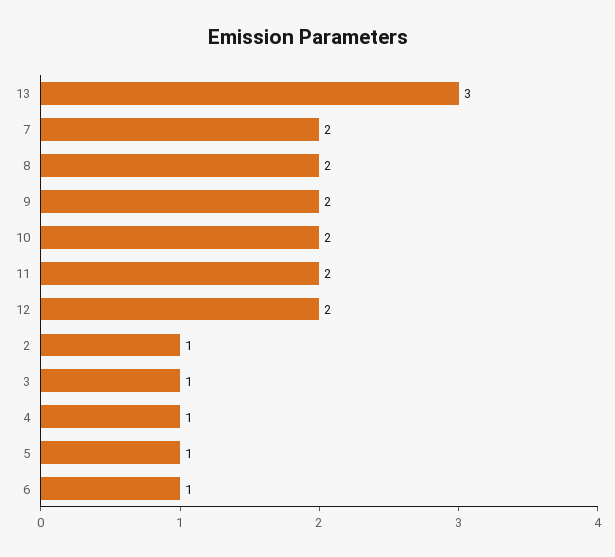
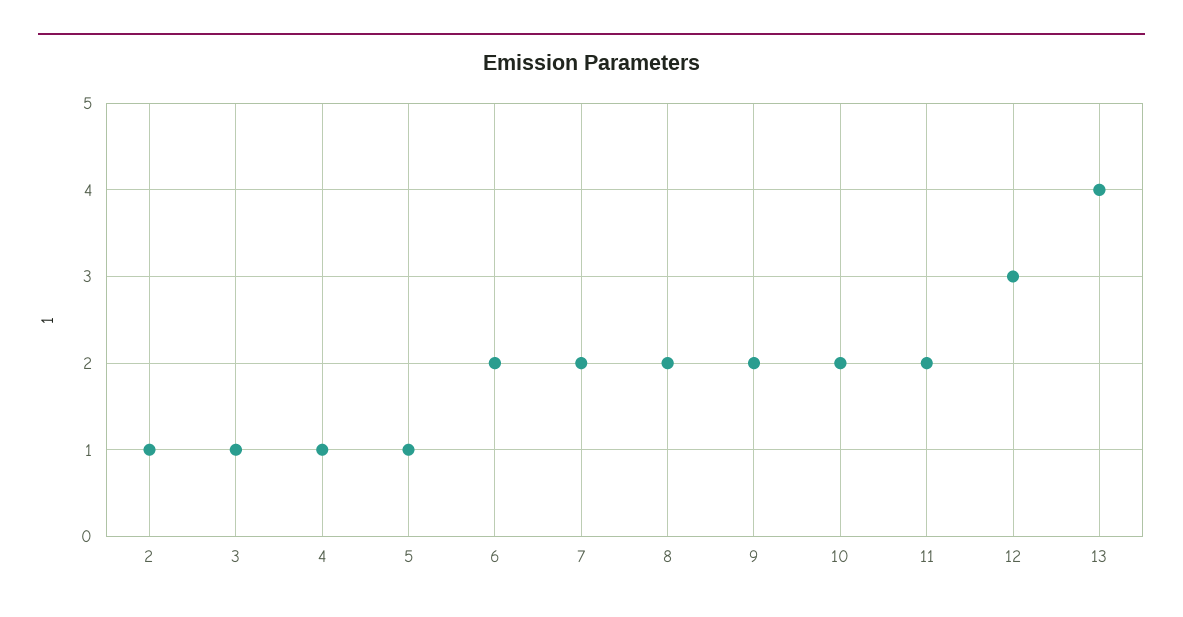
13: 3 -> 4
12: 2 -> 3
6: 1 -> 2

